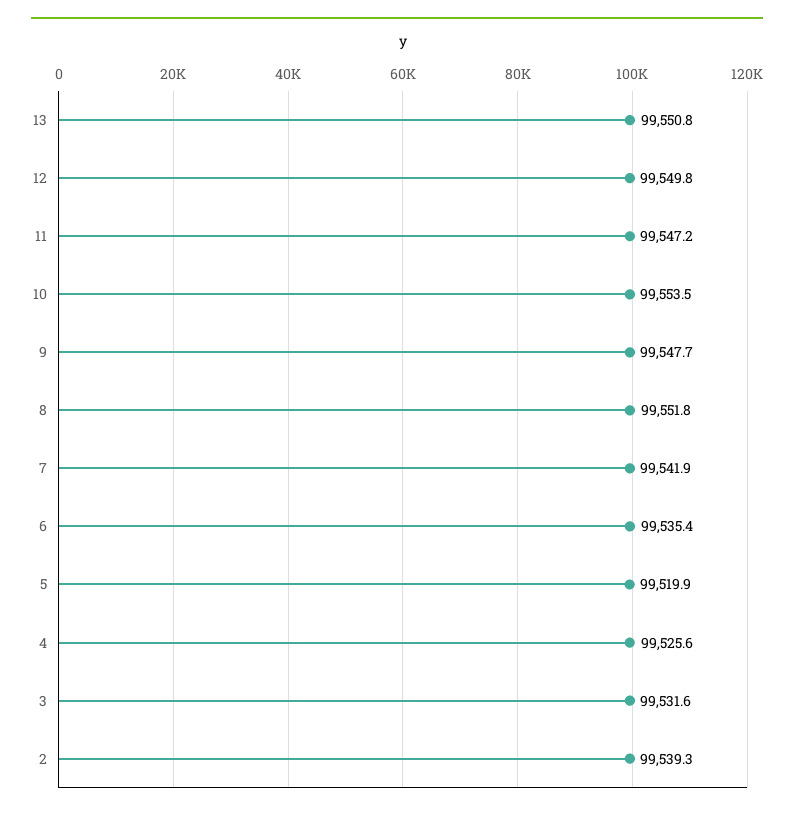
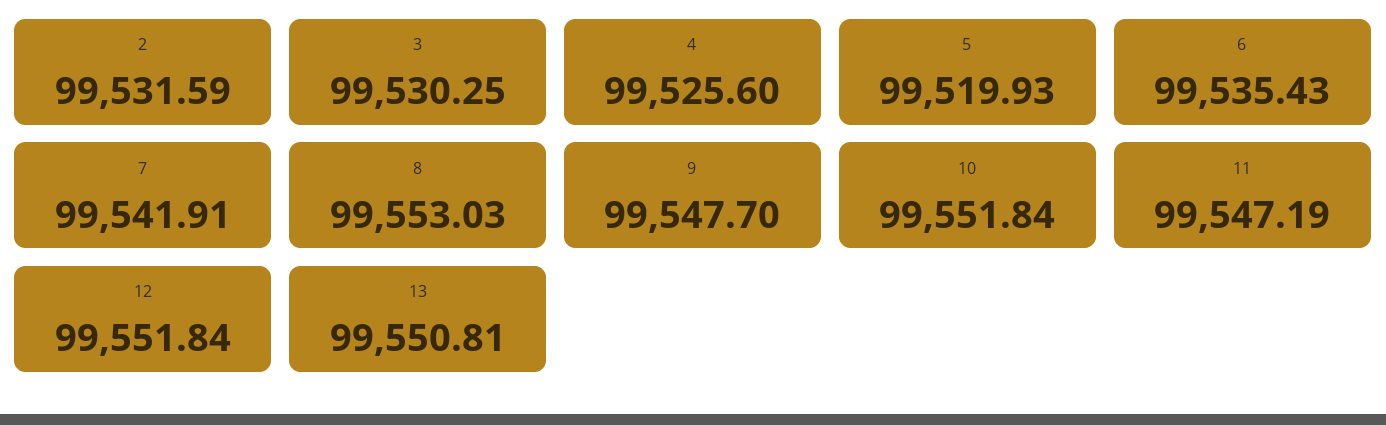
12: 99549.8 -> 99551.84
10: 99553.5 -> 99551.84
8: 99551.8 -> 99553.03
3: 99531.6 -> 99530.25
2: 99539.3 -> 99531.59

